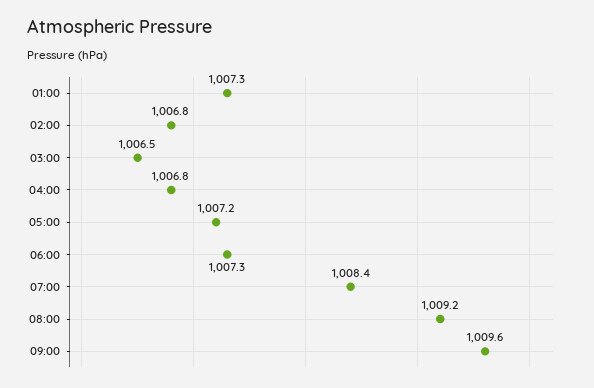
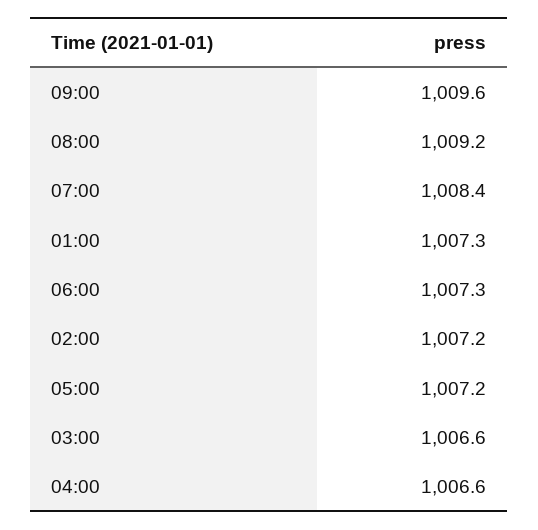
02:00: 1006.8 -> 1007.2
03:00: 1006.5 -> 1006.6
04:00: 1006.8 -> 1006.6

